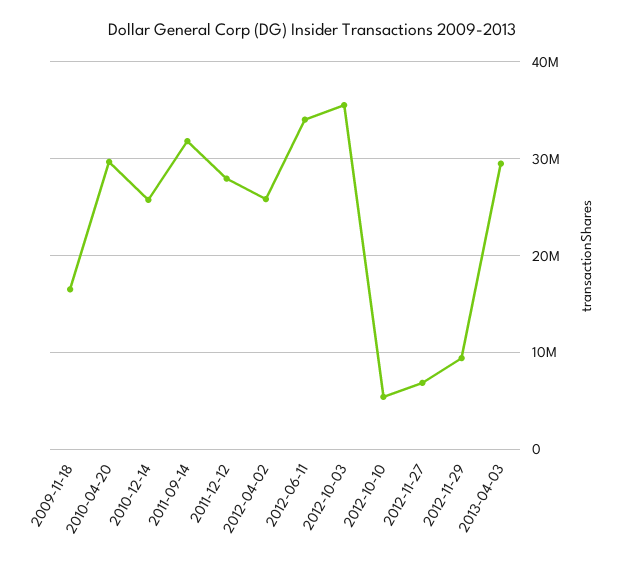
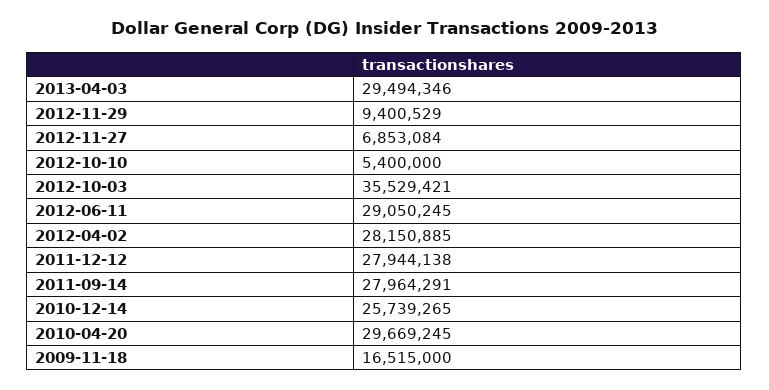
2011-09-14: 32000000 -> 27964291
2012-04-02: 26000000 -> 28150885
2012-06-11: 34000000 -> 29050245

